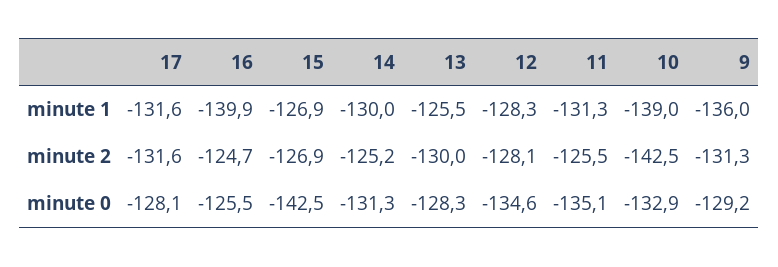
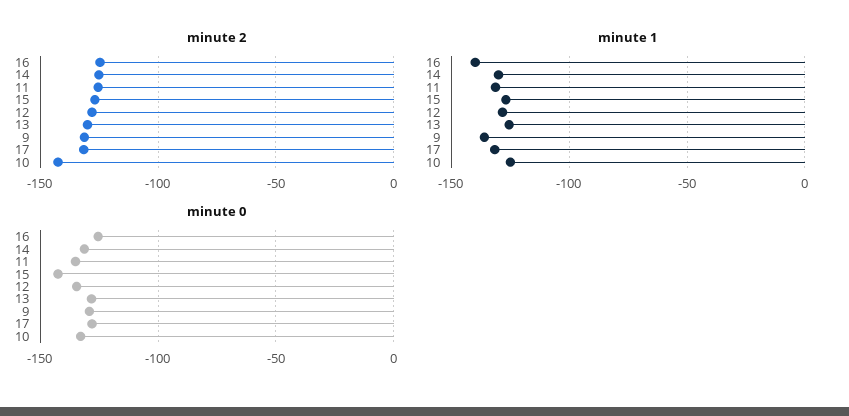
minute 1, 10: -139 -> -125

